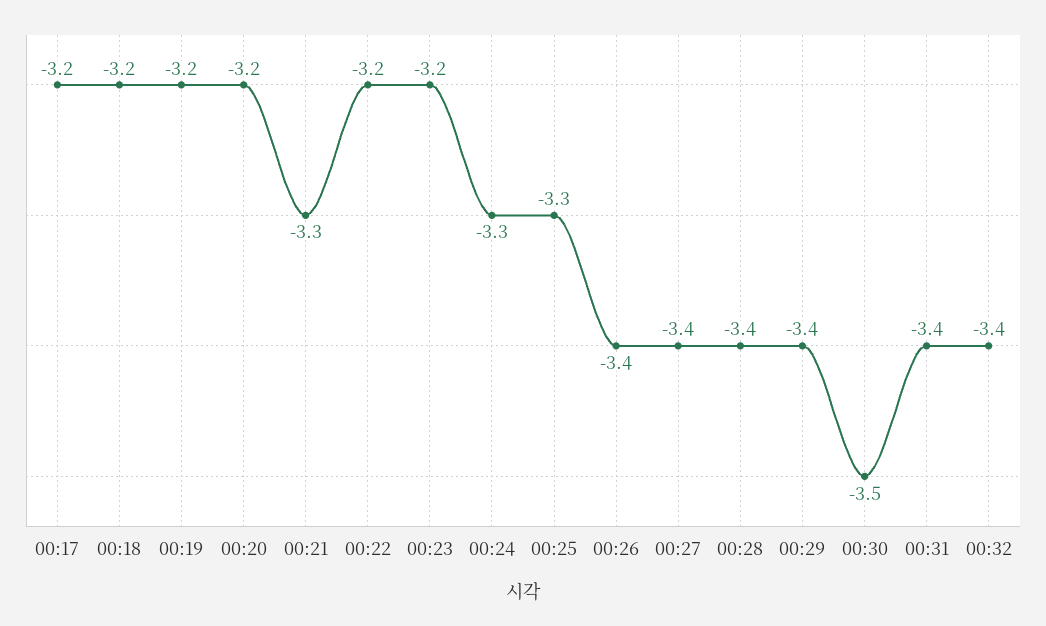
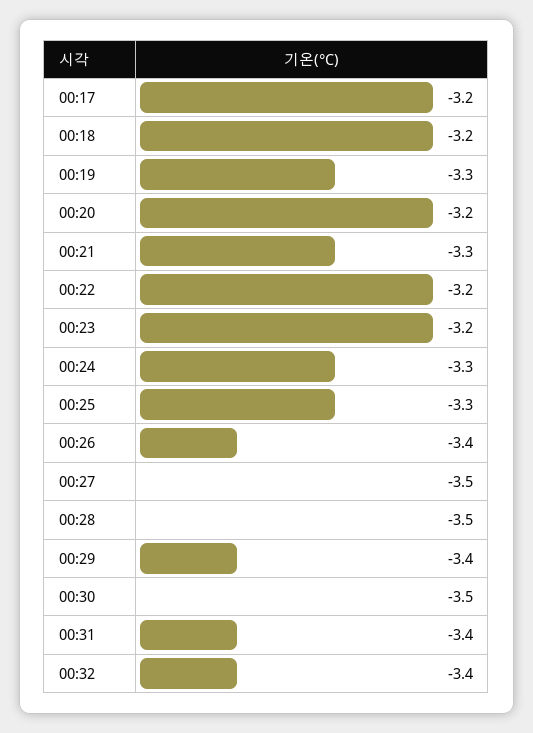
00:19: -3.2 -> -3.3
00:27: -3.4 -> -3.5
00:28: -3.4 -> -3.5

